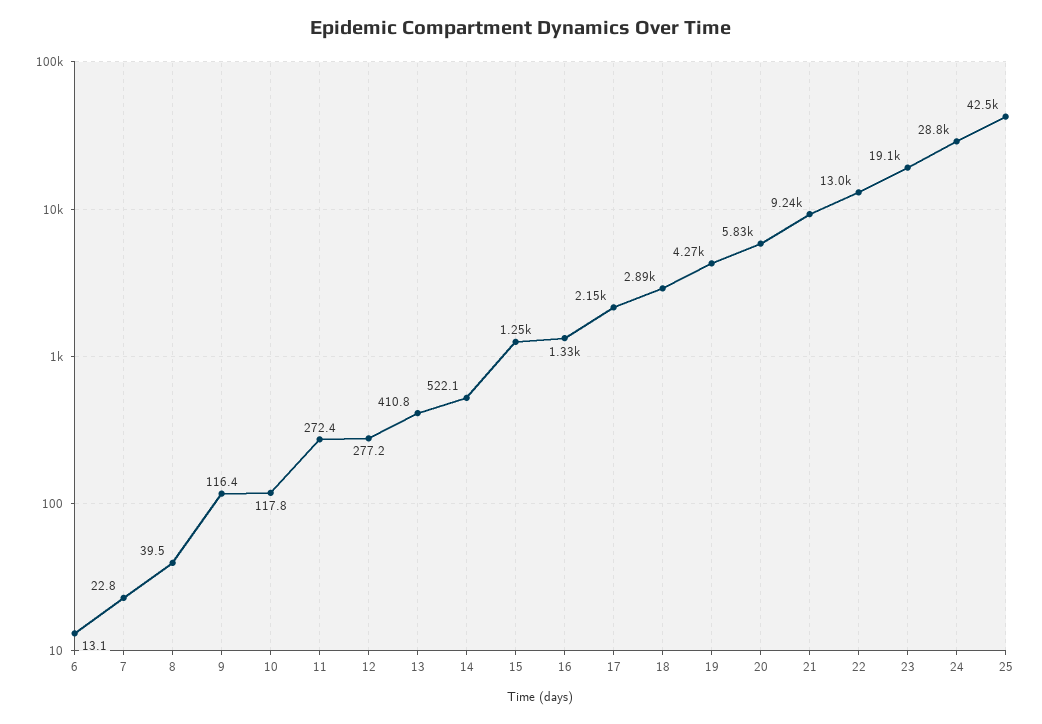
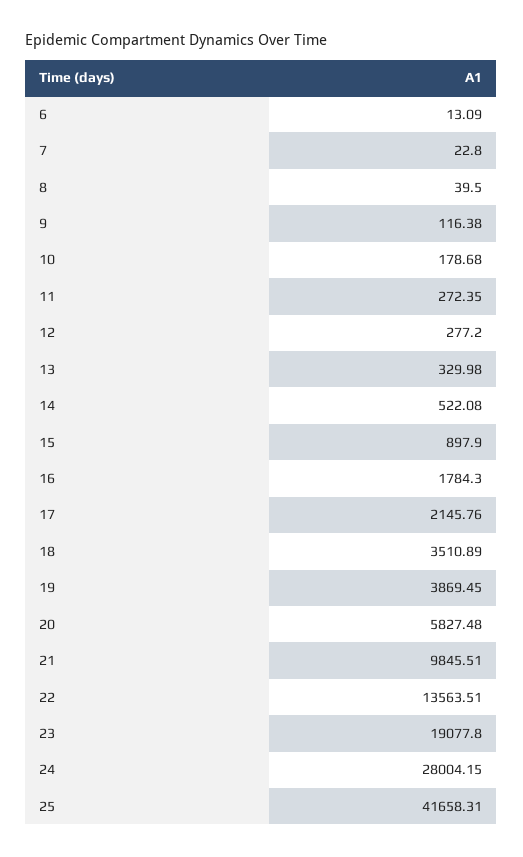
10: 117.8 -> 178.68
13: 410.8 -> 329.98
15: 1250 -> 897.9
16: 1330 -> 1784.3
18: 2890 -> 3510.89
19: 4270 -> 3869.45
21: 9240 -> 9845.51
22: 13000 -> 13563.51
24: 28800 -> 28004.15
25: 42500 -> 41658.31

